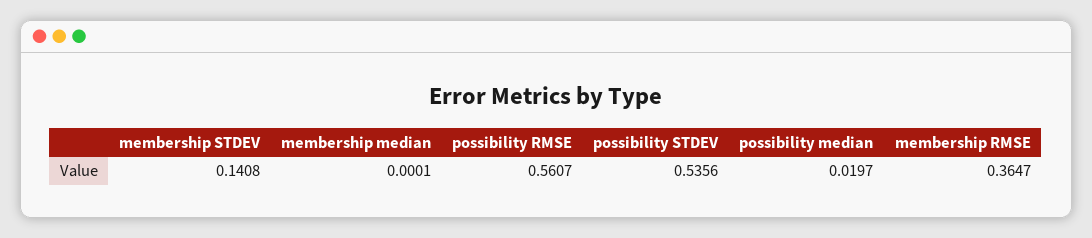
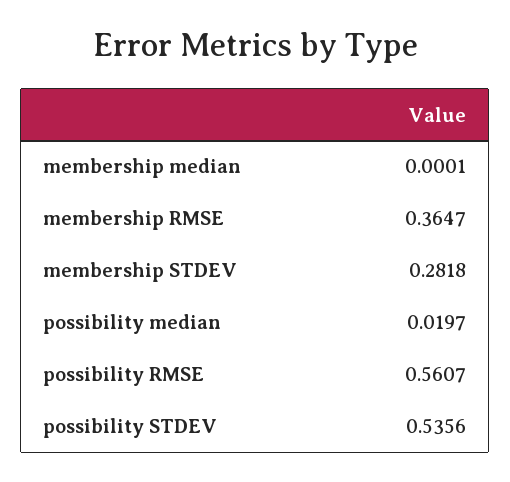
membership STDEV: 0.1408 -> 0.2818

